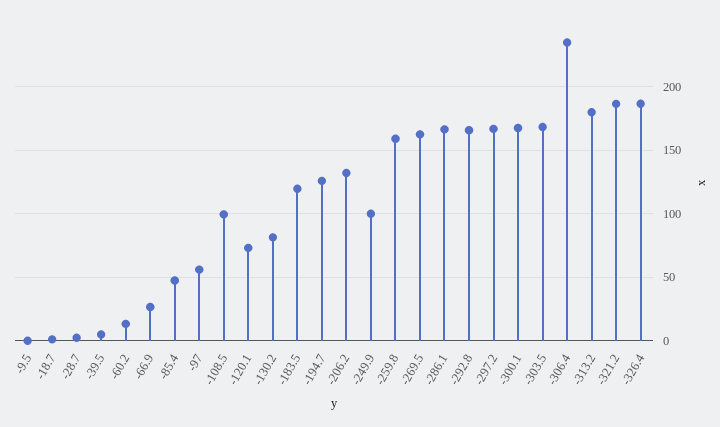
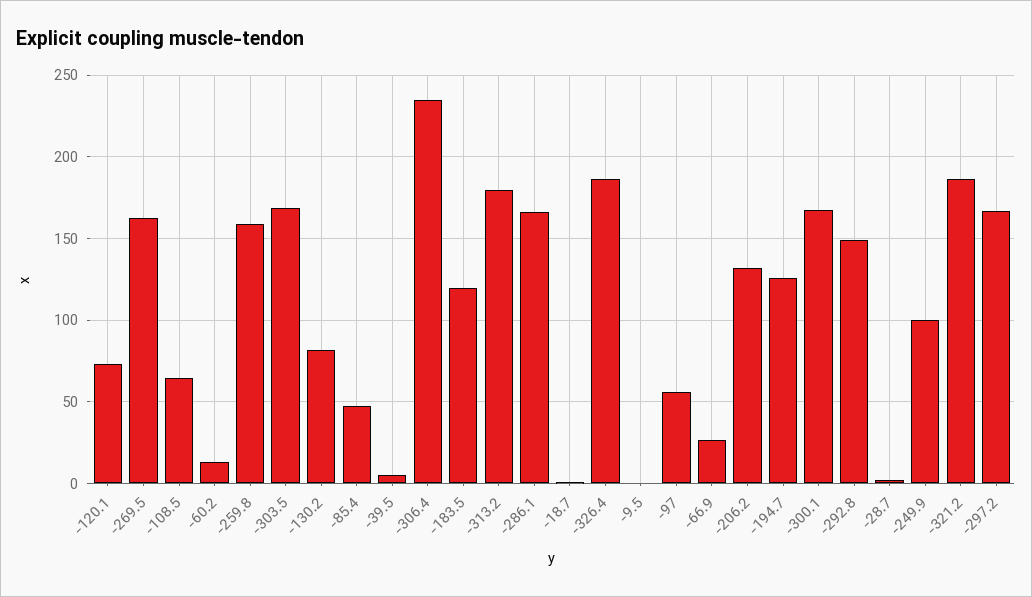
-108.5: 100 -> 65
-292.8: 165 -> 150

